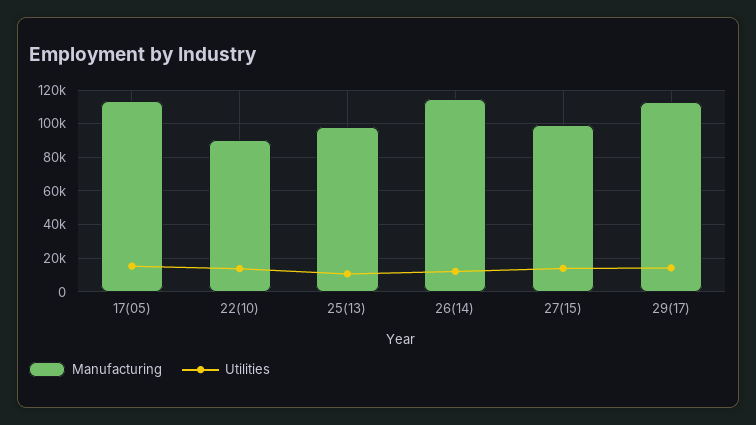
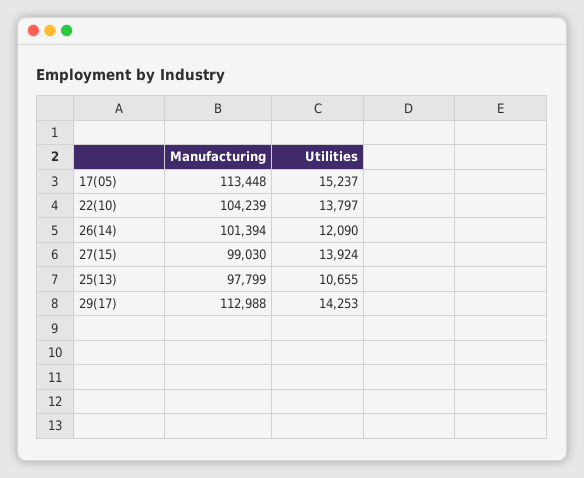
Manufacturing, 22(10): 90000 -> 104239
Manufacturing, 26(14): 115000 -> 101394

